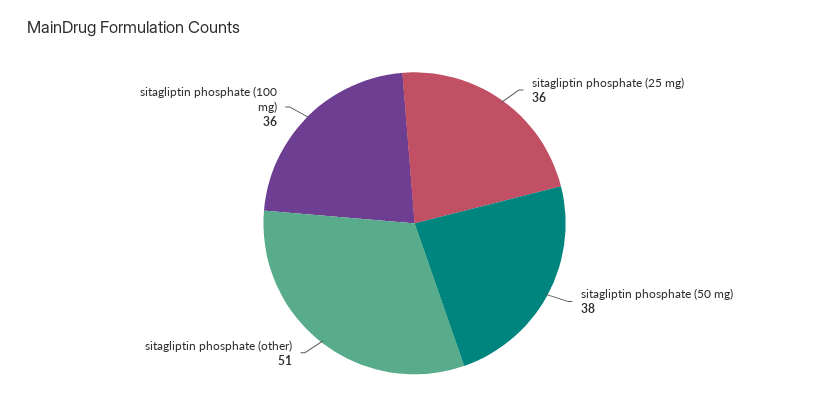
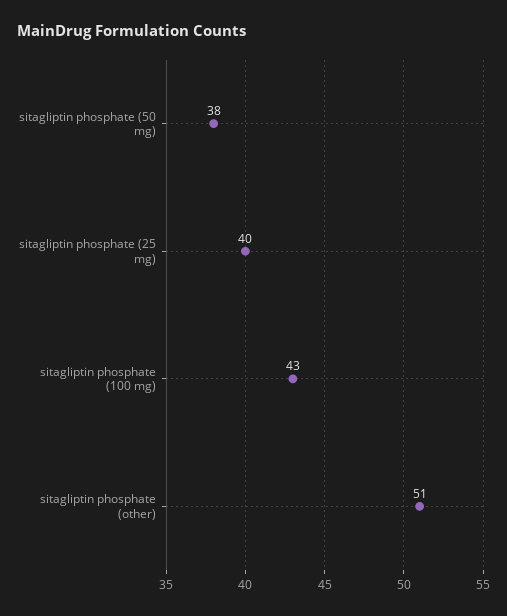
sitagliptin phosphate (25 mg): 36 -> 40
sitagliptin phosphate (100 mg): 36 -> 43

